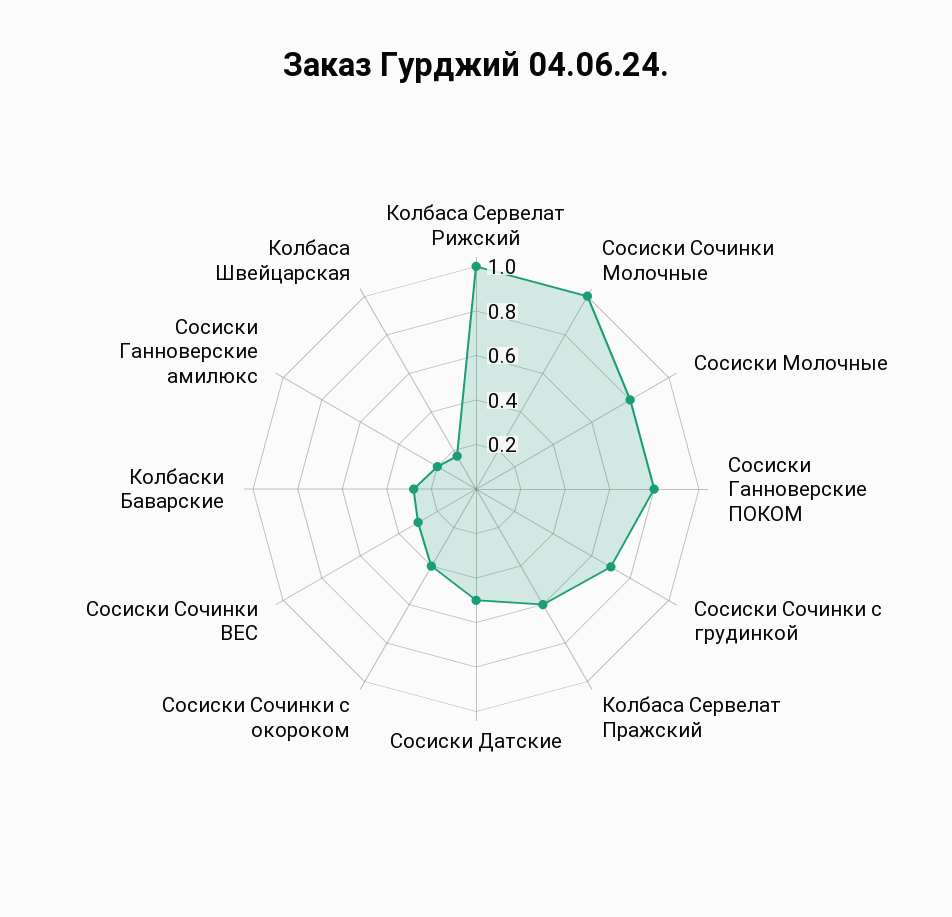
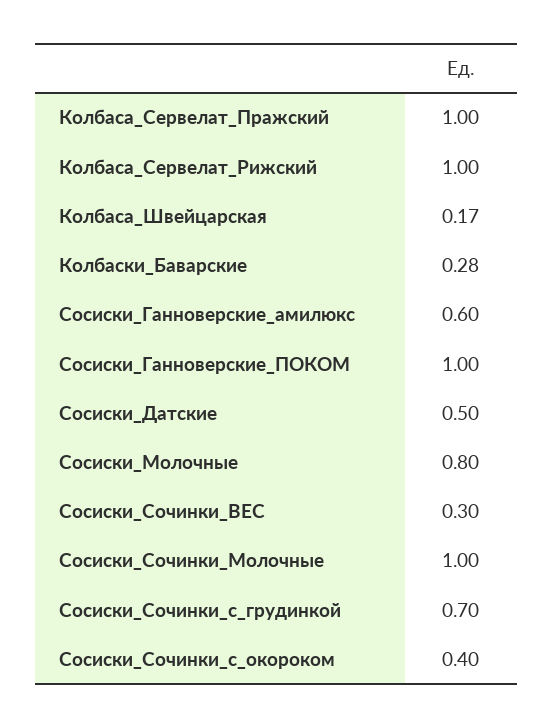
Сосиски Ганноверские ПОКОМ: 0.8 -> 1
Колбаса Сервелат Пражский: 0.6 -> 1
Сосиски Ганноверские амилюкс: 0.2 -> 0.6

